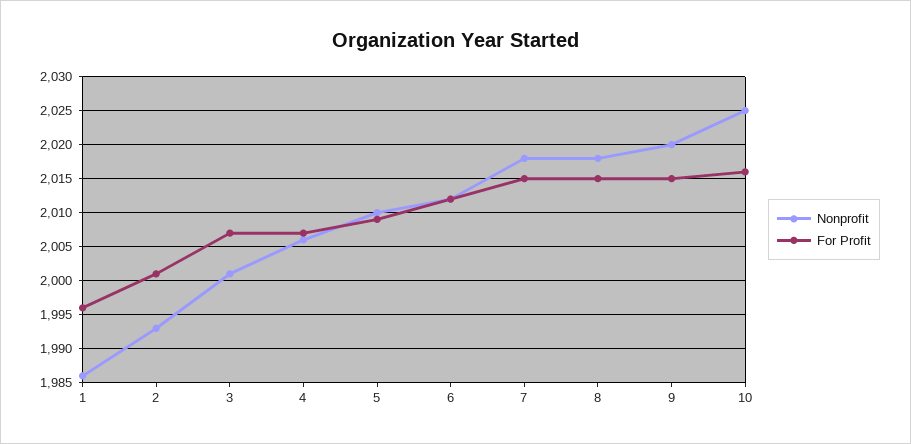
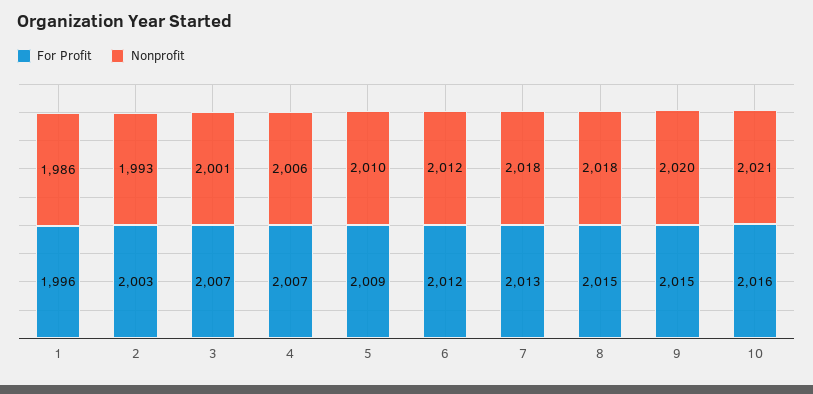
For Profit, 2: 2001 -> 2003
For Profit, 7: 2015 -> 2013
Nonprofit, 10: 2025 -> 2021

